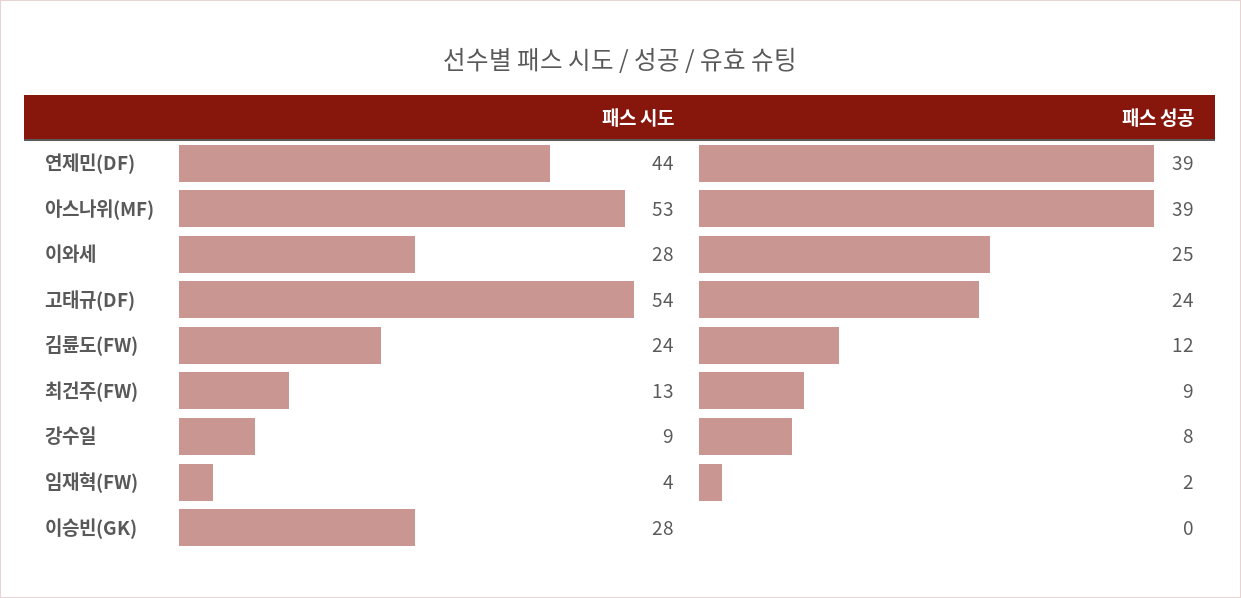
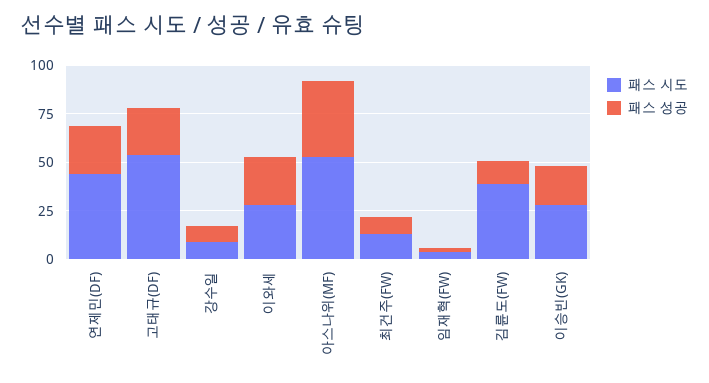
패스 성공, 연제민(DF): 39 -> 25
패스 시도, 김륜도(FW): 24 -> 40
패스 성공, 이승빈(GK): 0 -> 20

